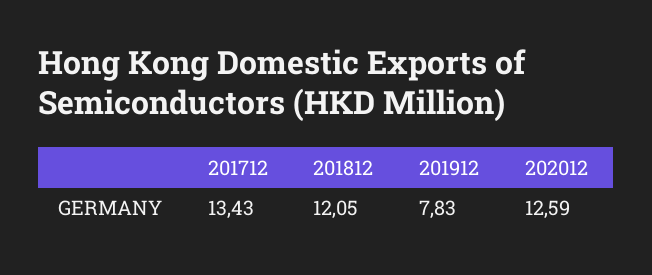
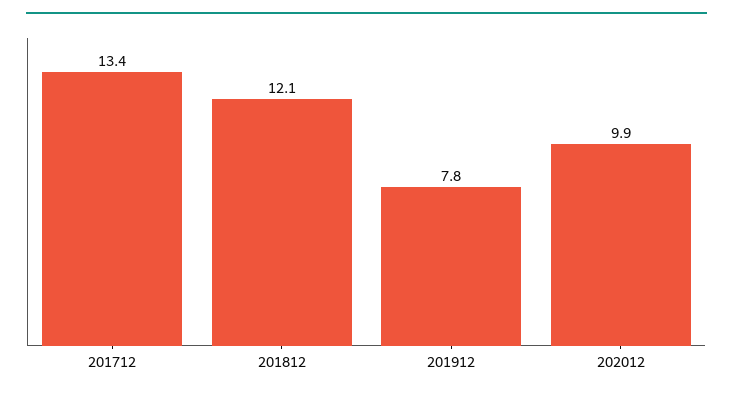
202012: 12.59 -> 9.9

